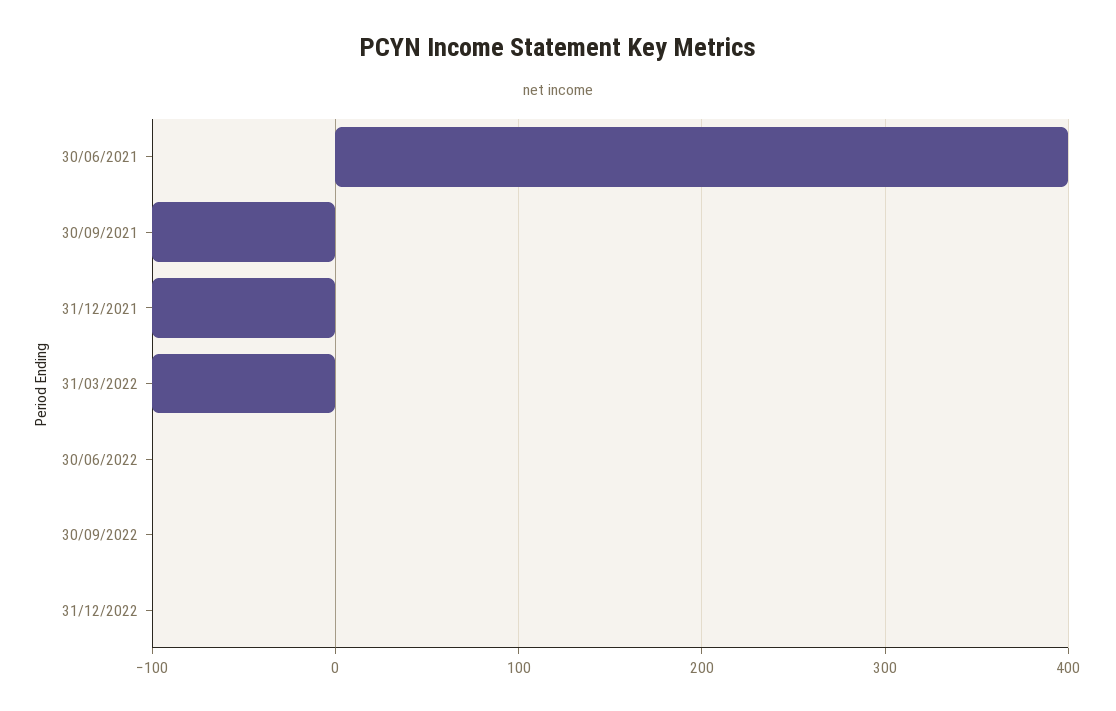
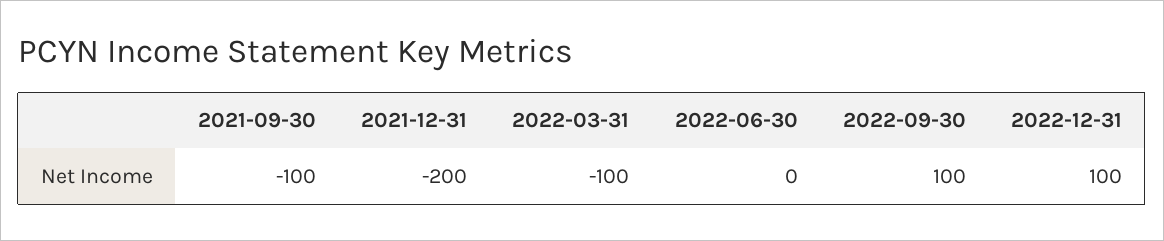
30/06/2021: 400 -> none
31/12/2021: -100 -> -200
30/09/2022: 0 -> 100
31/12/2022: 0 -> 100

